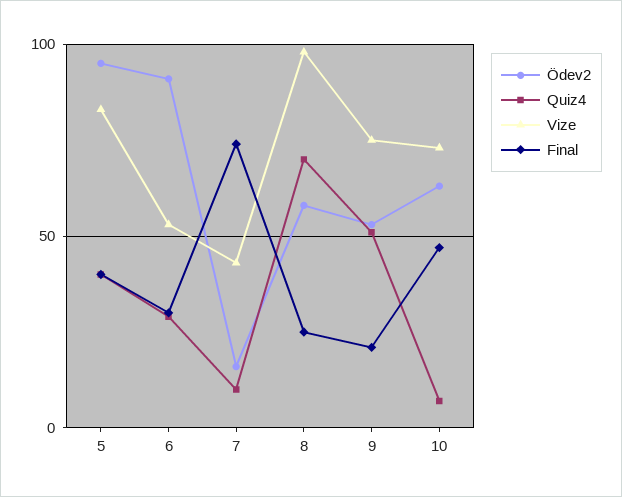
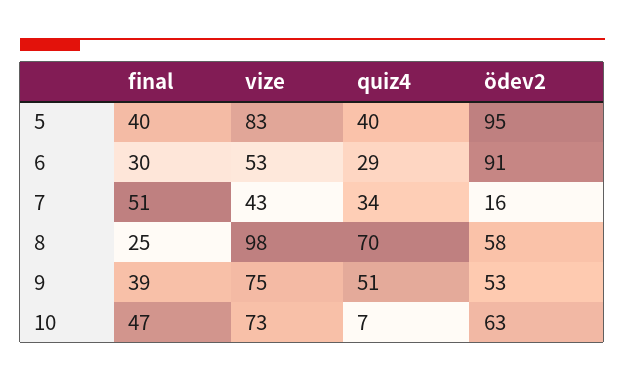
Quiz4, 7: 10 -> 34
Final, 7: 75 -> 51
Final, 9: 20 -> 39

